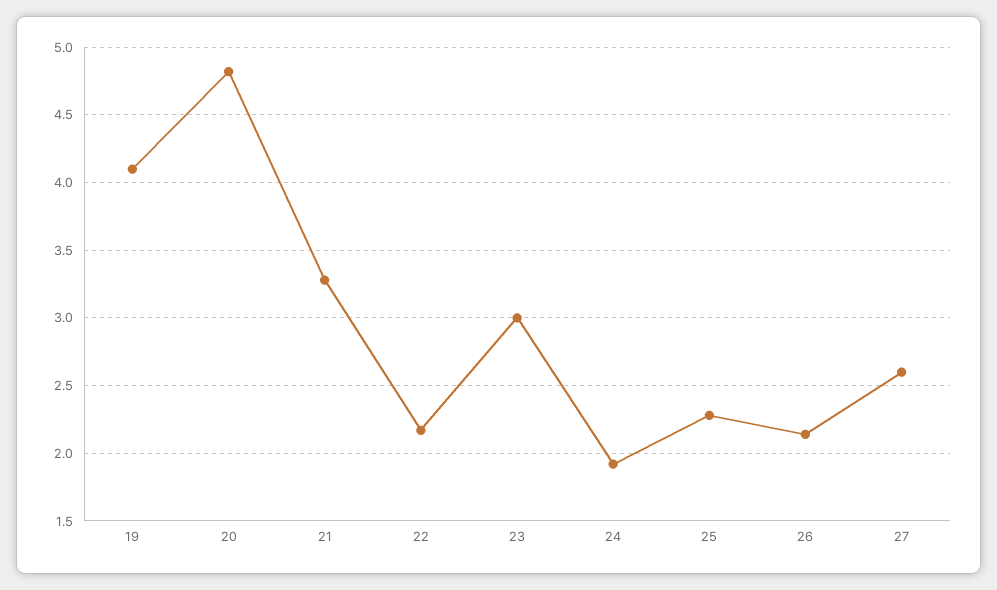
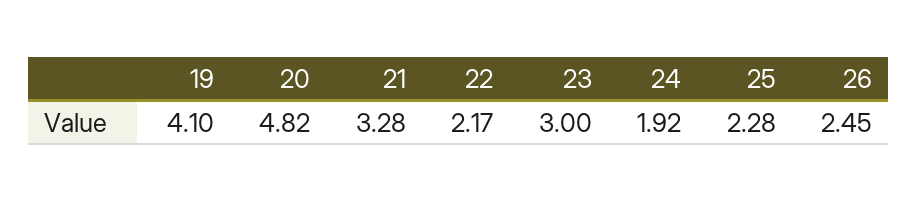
26: 2.15 -> 2.45
27: 2.6 -> none

